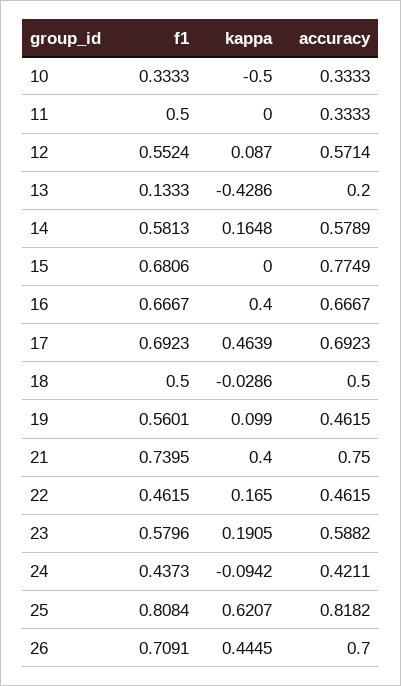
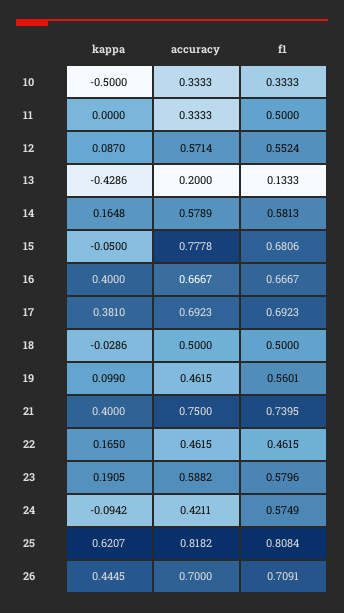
kappa, 15: 0 -> -0.05
accuracy, 15: 0.7749 -> 0.7778
kappa, 17: 0.4639 -> 0.381
f1, 24: 0.4373 -> 0.5749

